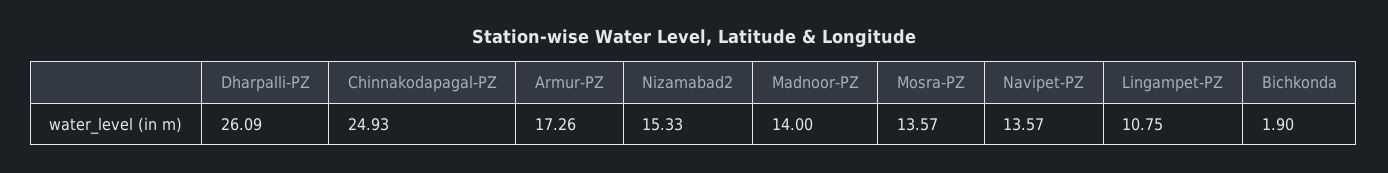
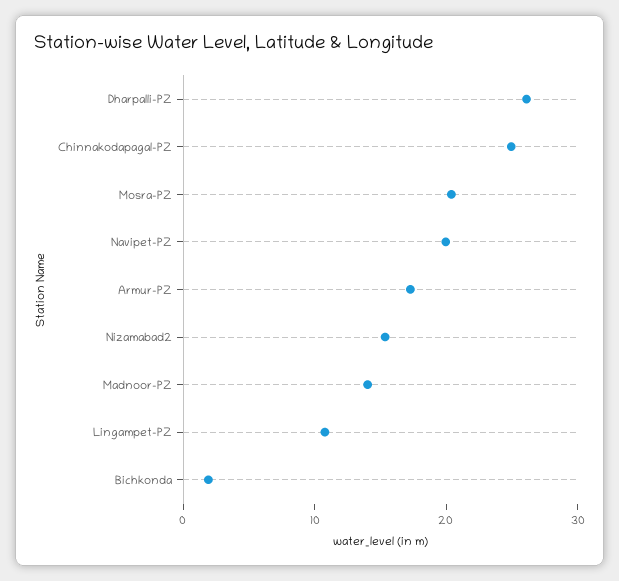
Mosra-PZ: 13.57 -> 20
Navipet-PZ: 13.57 -> 20

